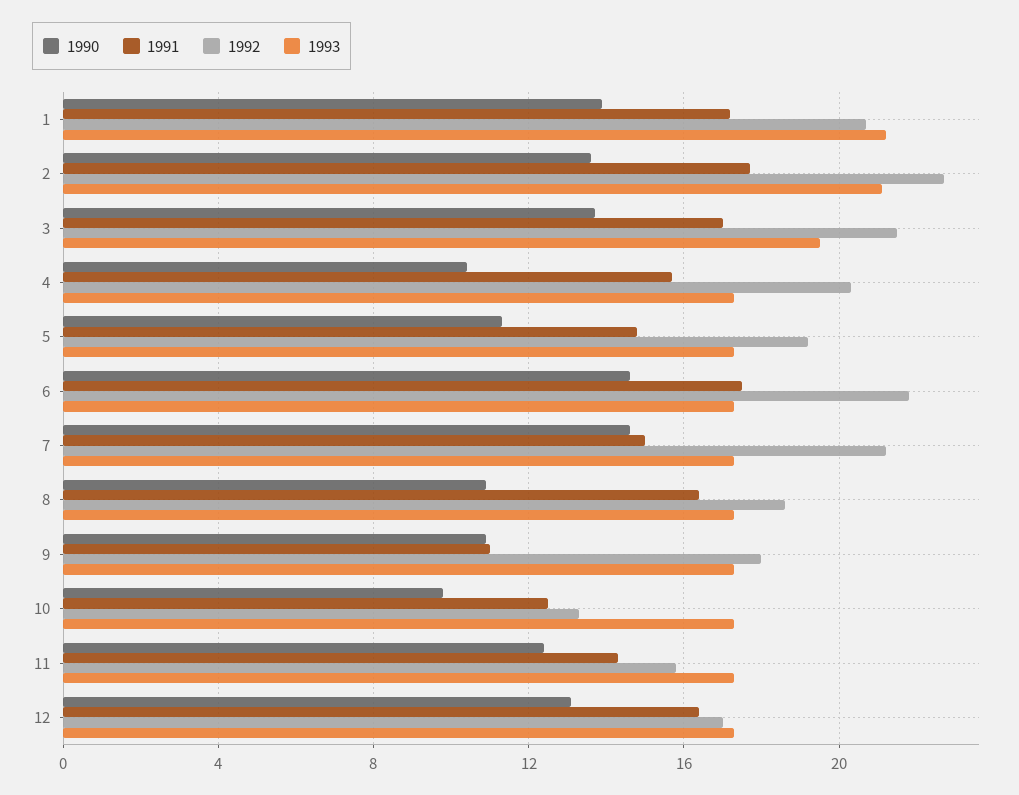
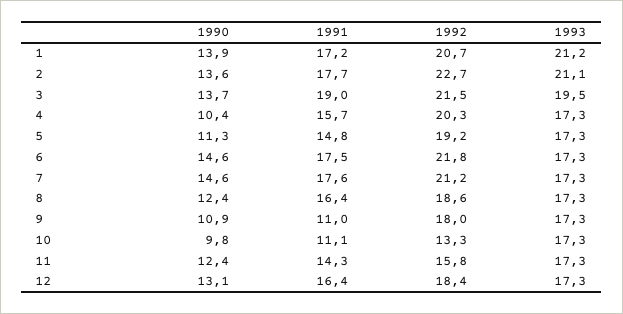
1991, 3: 17 -> 19
1991, 7: 15 -> 17.6
1990, 8: 11 -> 12.4
1991, 10: 12.5 -> 11.1
1992, 12: 17 -> 18.4

